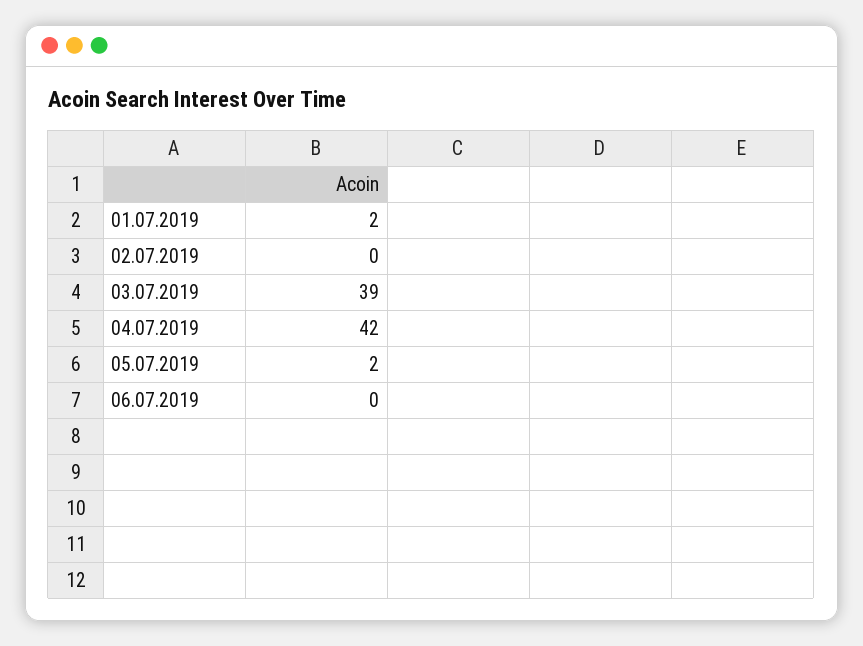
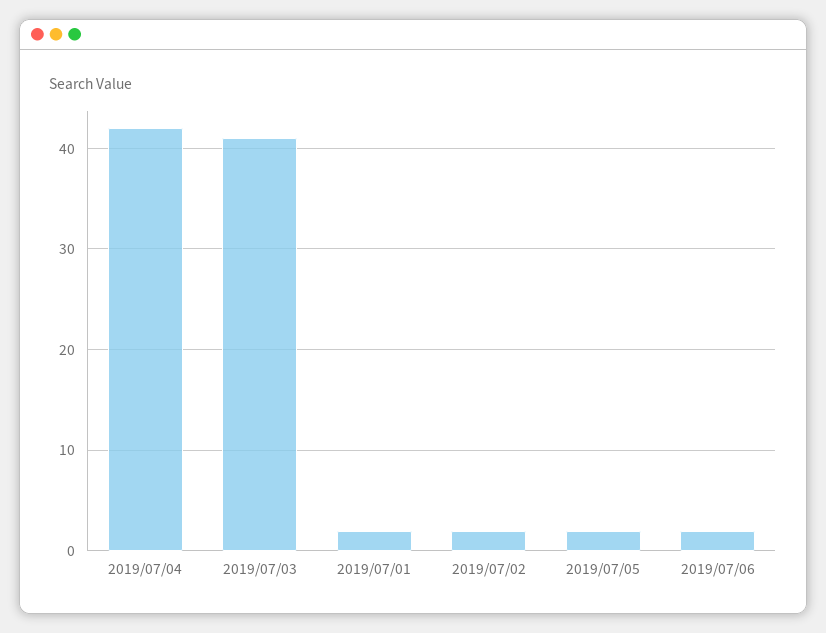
02.07.2019: 0 -> 2
03.07.2019: 39 -> 41
06.07.2019: 0 -> 2

